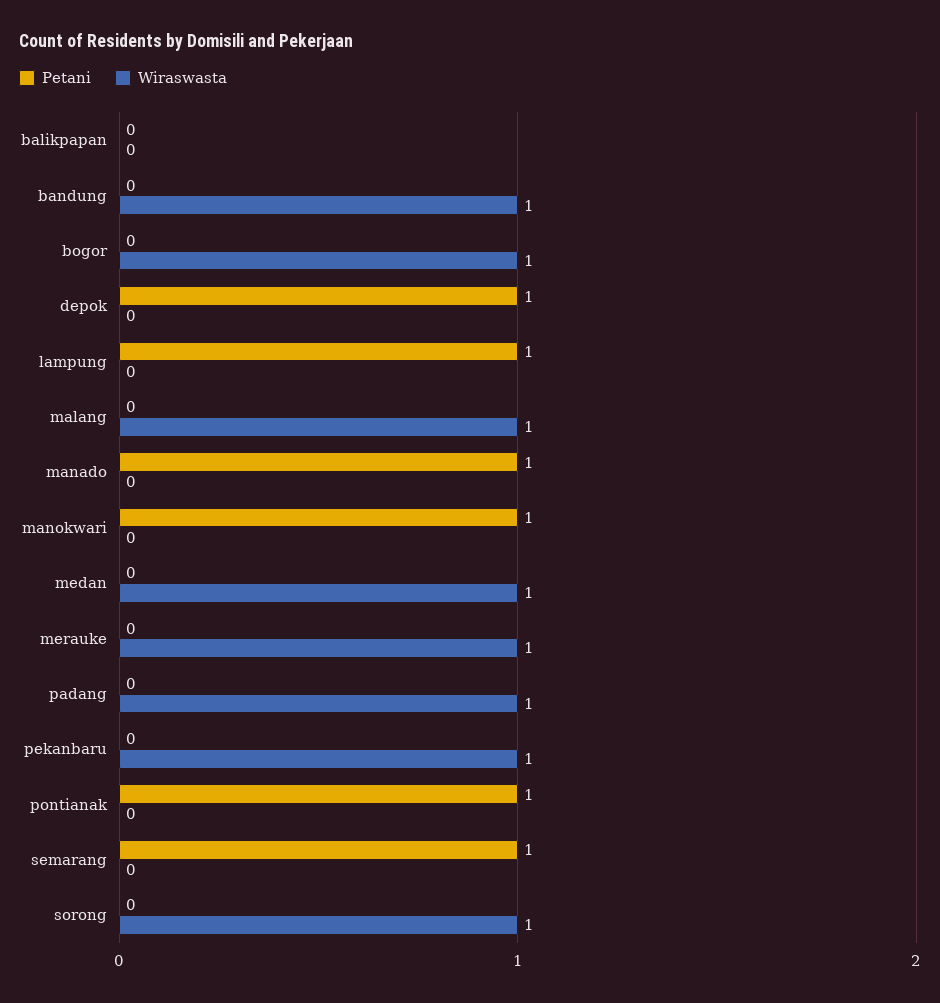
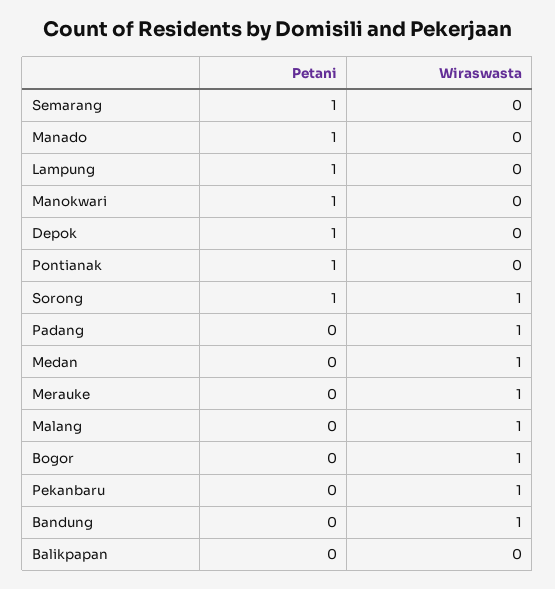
Petani, sorong: 0 -> 1

